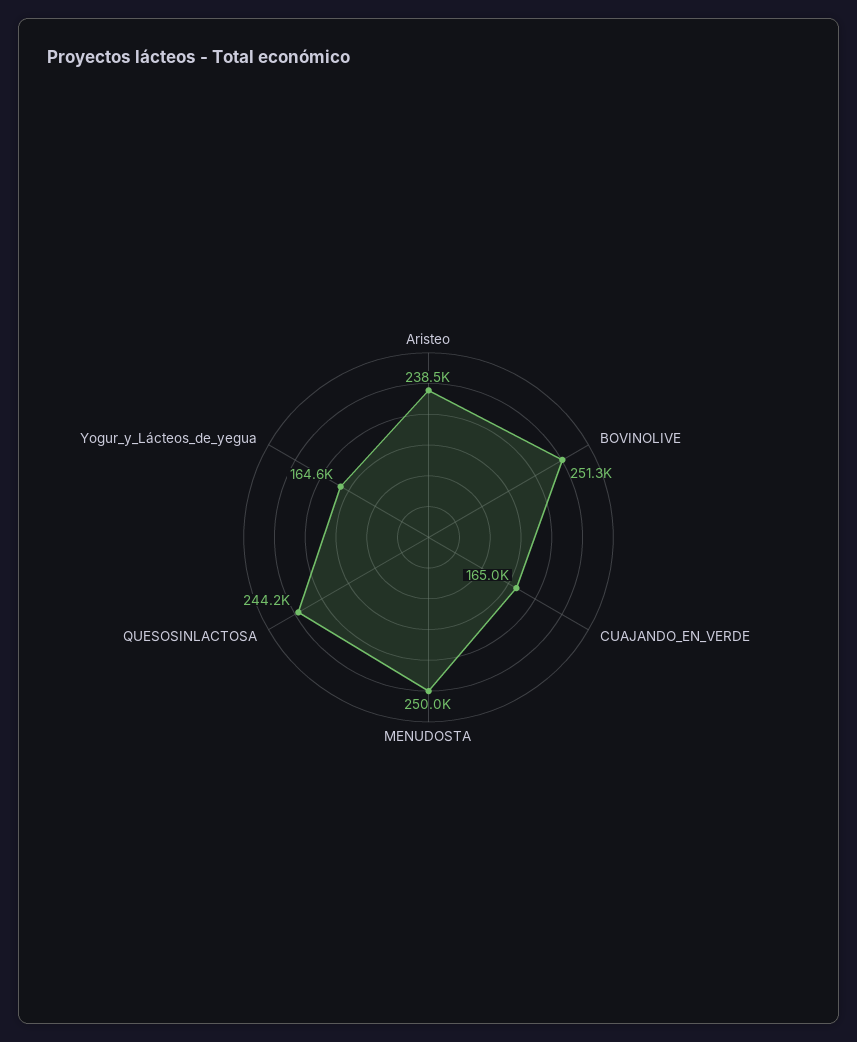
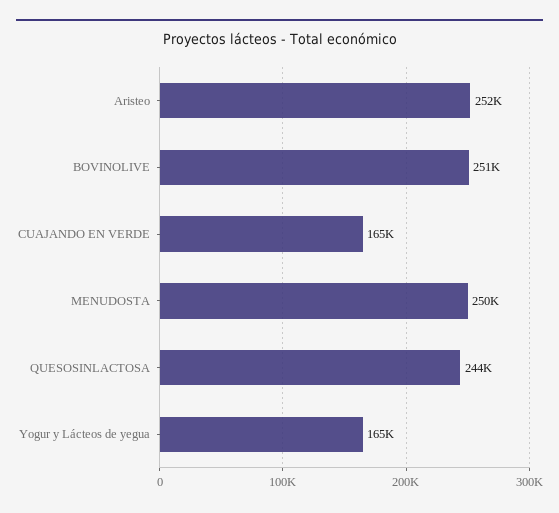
Aristeo: 238500 -> 252000

